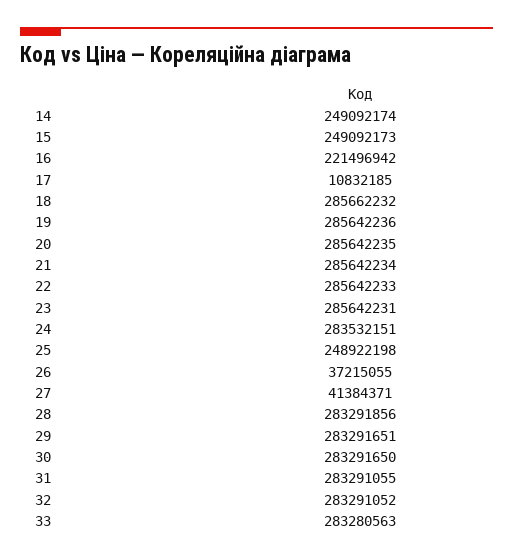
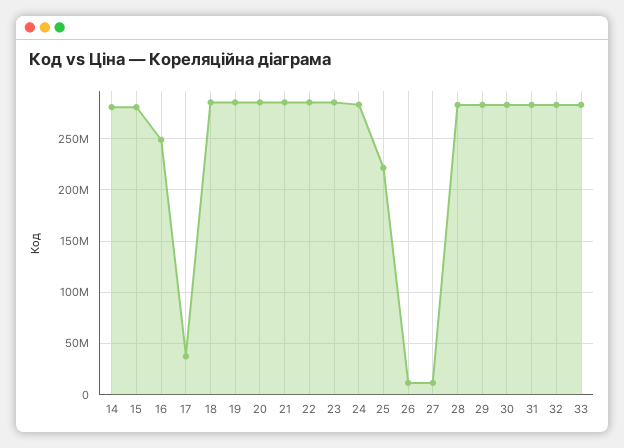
14: 249092174 -> 280000000
15: 249092173 -> 280000000
16: 221496942 -> 250000000
17: 10832185 -> 40000000
25: 248922198 -> 220000000
26: 37215055 -> 10000000
27: 41384371 -> 10000000

